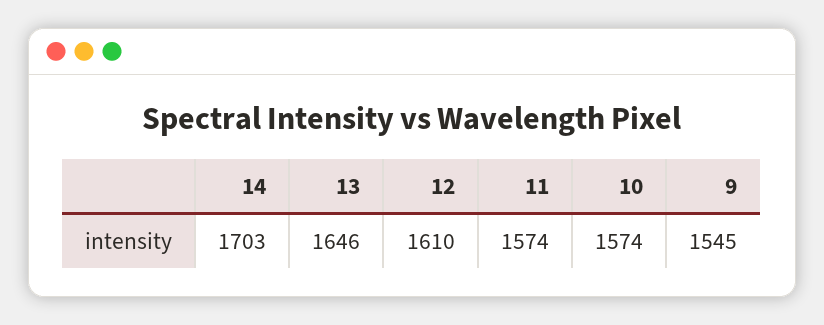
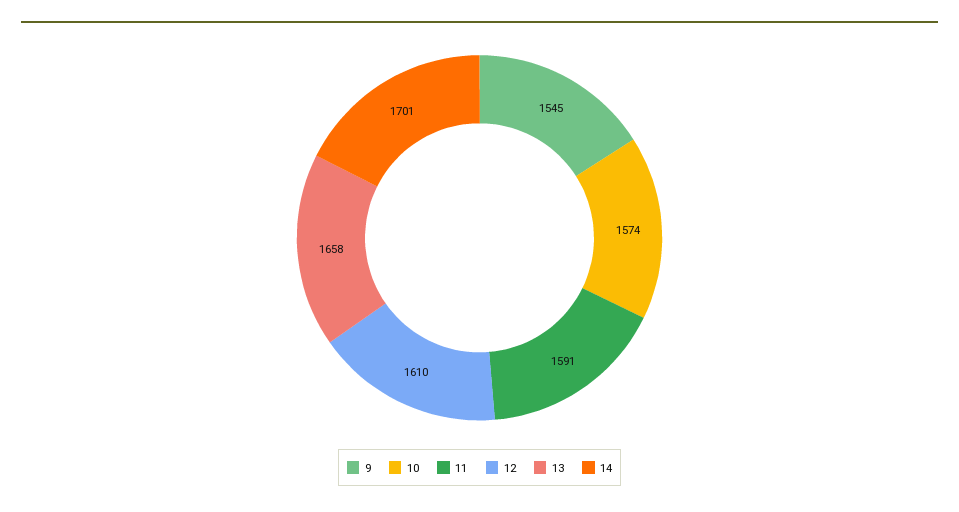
14: 1703 -> 1701
13: 1646 -> 1658
11: 1574 -> 1591

